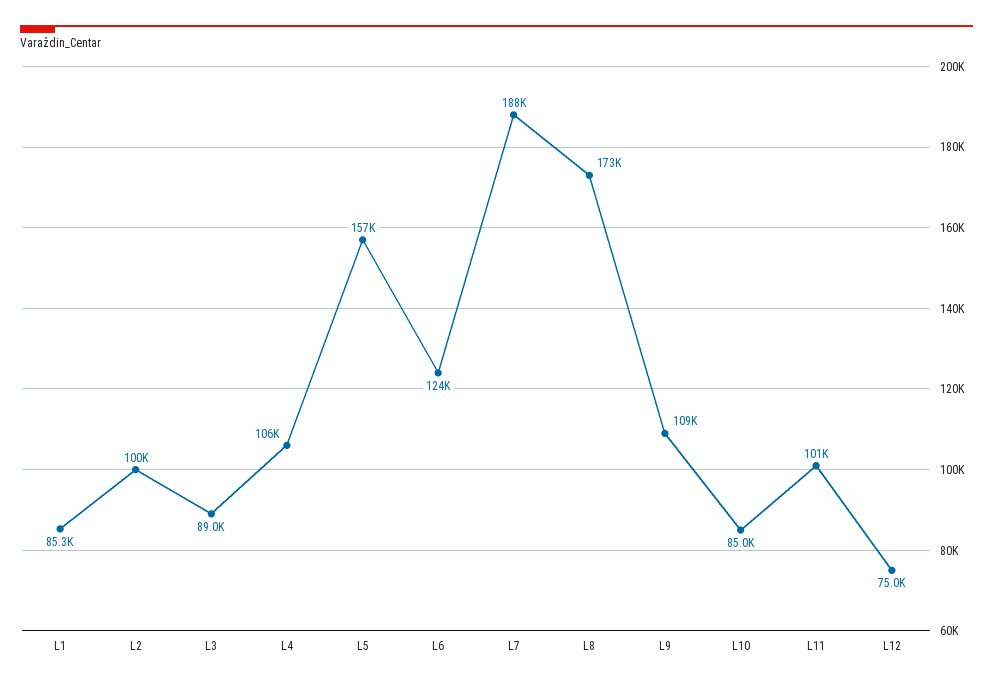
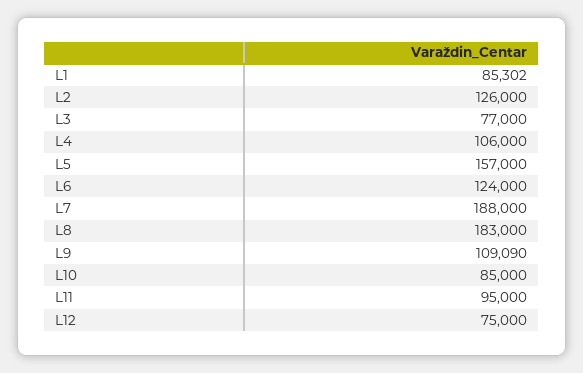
L2: 100000 -> 126000
L3: 89000 -> 77000
L8: 173000 -> 183000
L11: 101000 -> 95000

